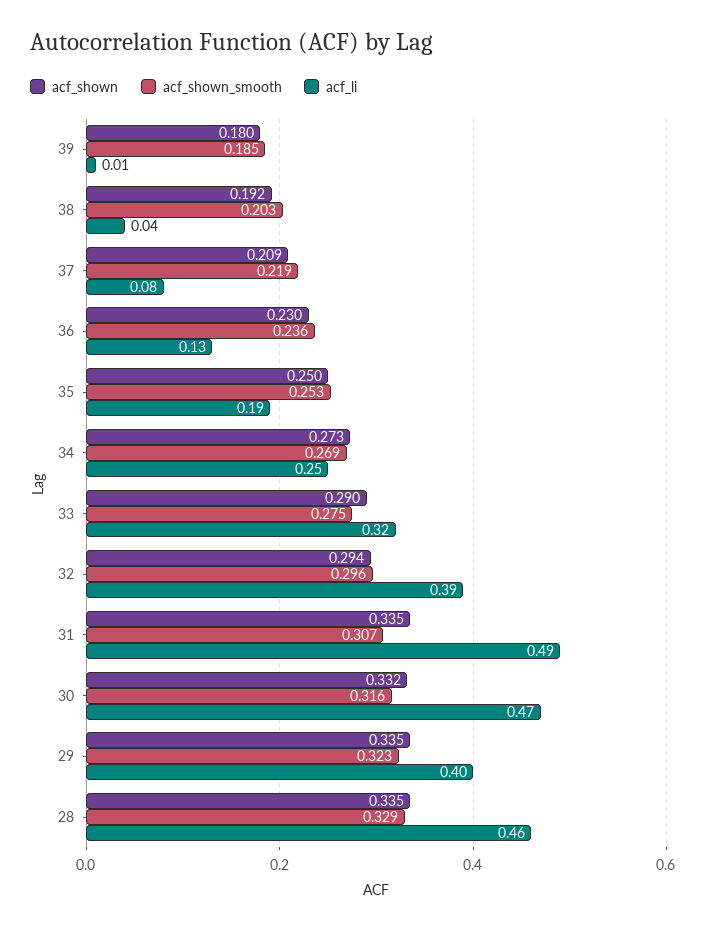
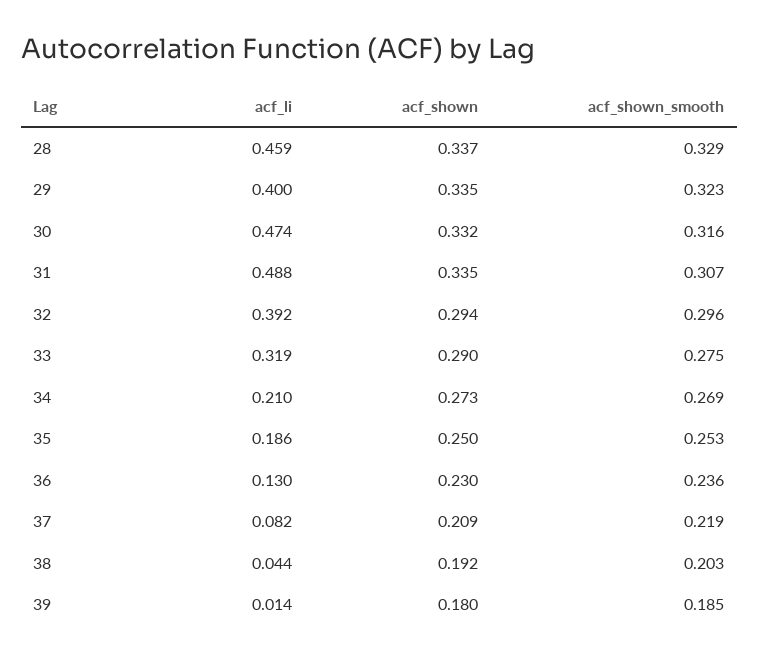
acf_li, 34: 0.25 -> 0.21
acf_shown, 28: 0.335 -> 0.337

